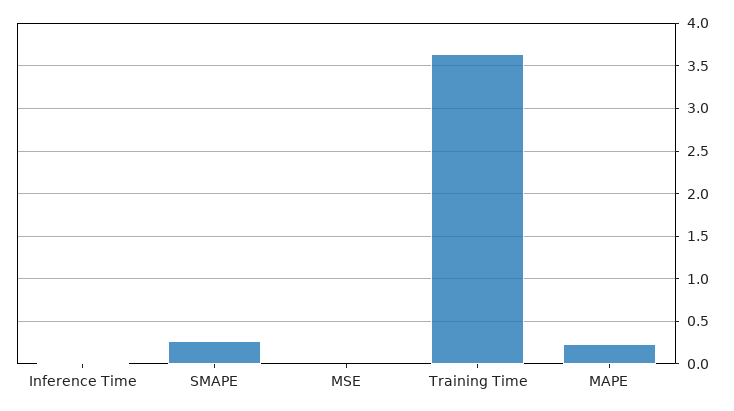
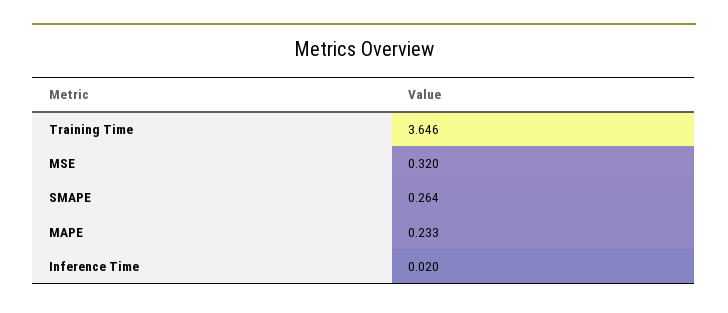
MSE: 0 -> 0.32

